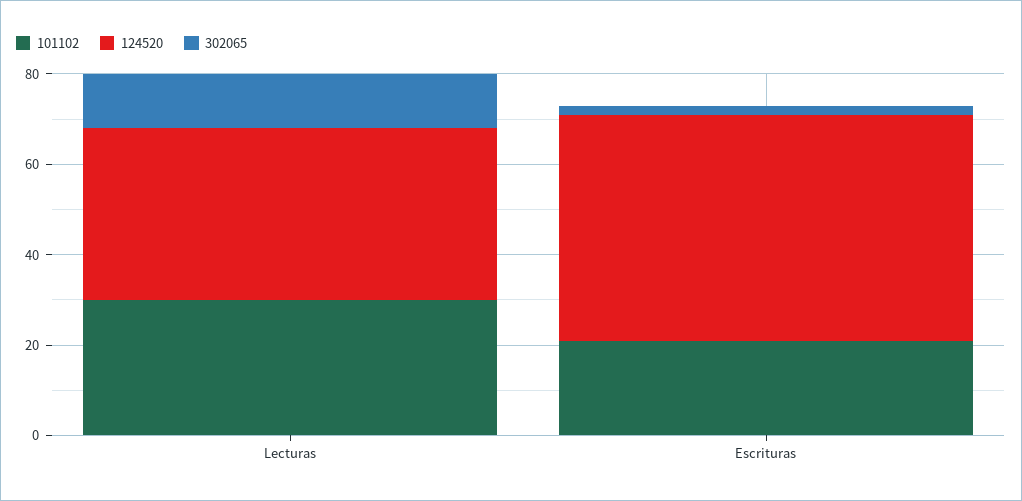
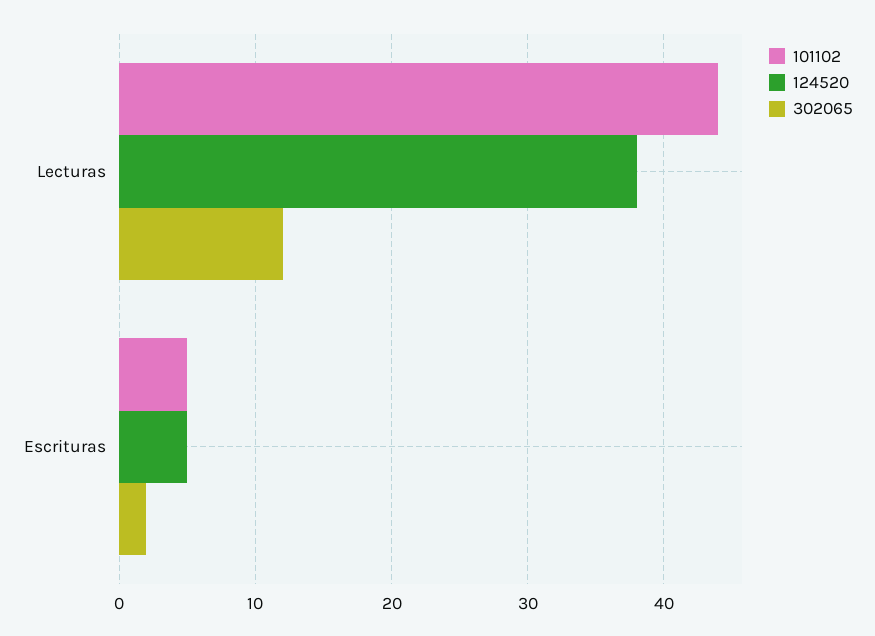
101102, Lecturas: 30 -> 44
101102, Escrituras: 20 -> 5
124520, Escrituras: 50 -> 5

